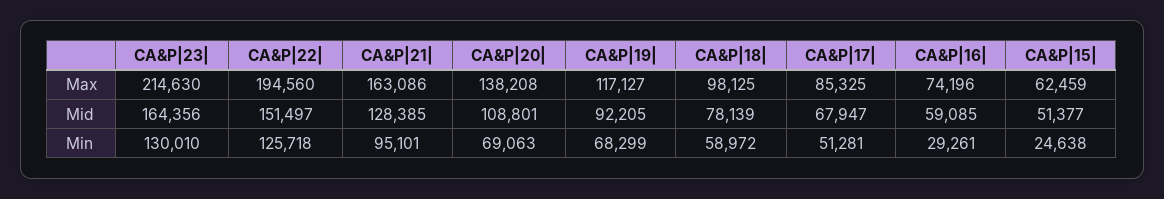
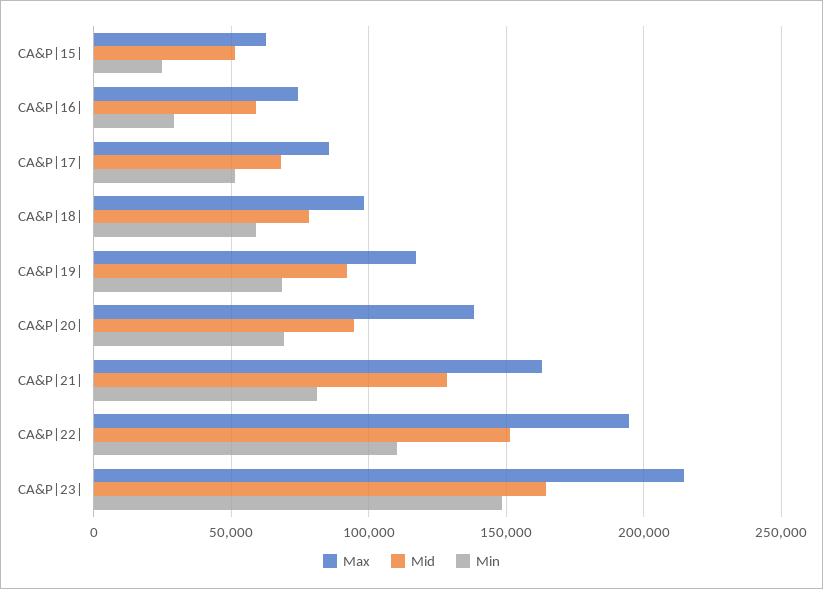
Mid, CA&P|20|: 108801 -> 95000
Min, CA&P|23|: 130010 -> 150000
Min, CA&P|22|: 125718 -> 110000
Min, CA&P|21|: 95101 -> 80000

